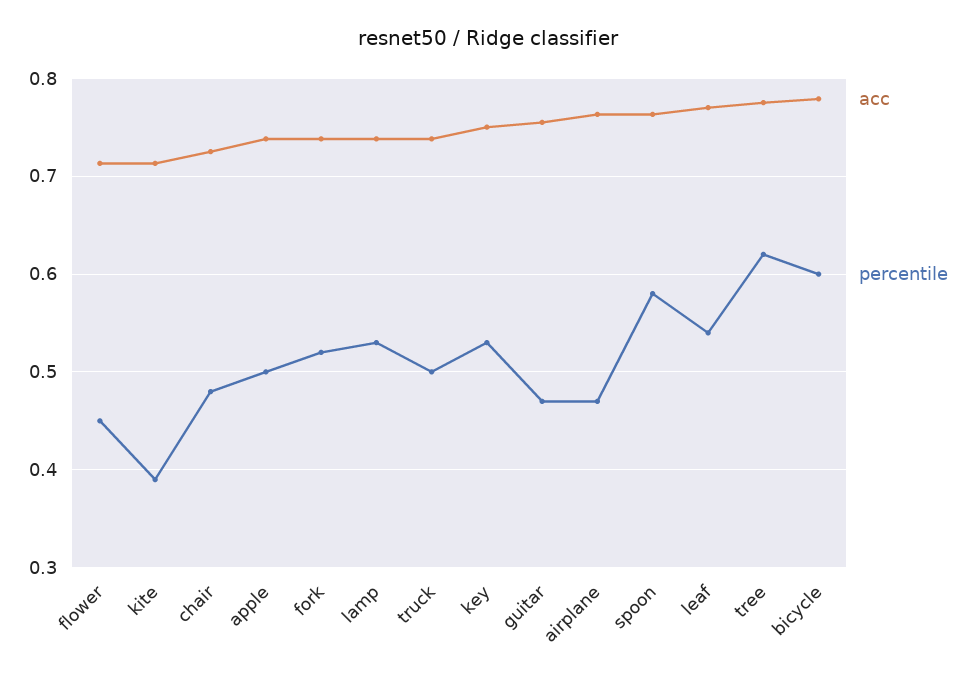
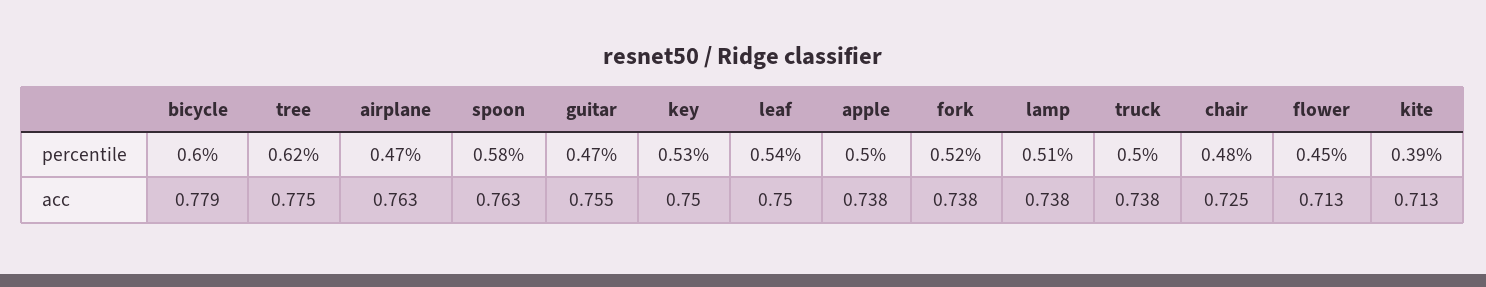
percentile, lamp: 0.53 -> 0.51
acc, leaf: 0.77 -> 0.75

